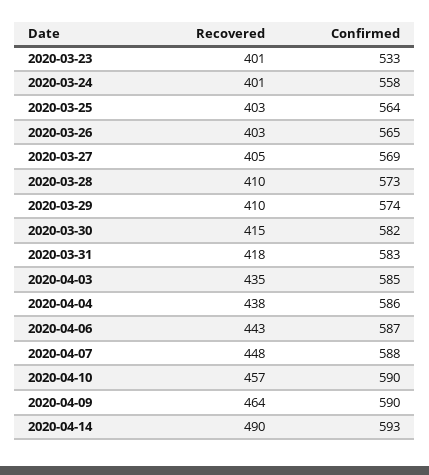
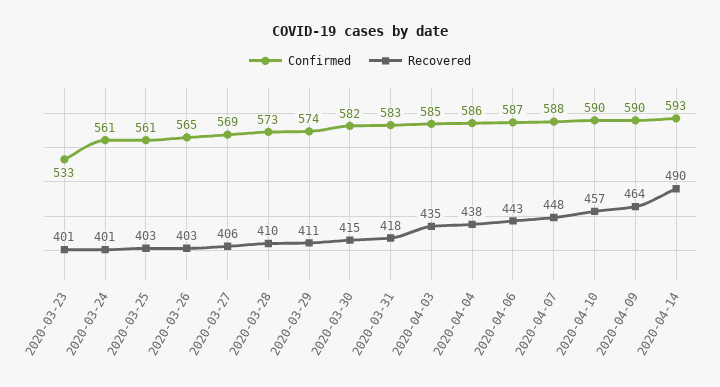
Confirmed, 2020-03-24: 558 -> 561
Confirmed, 2020-03-25: 564 -> 561
Recovered, 2020-03-27: 405 -> 406
Recovered, 2020-03-29: 410 -> 411

